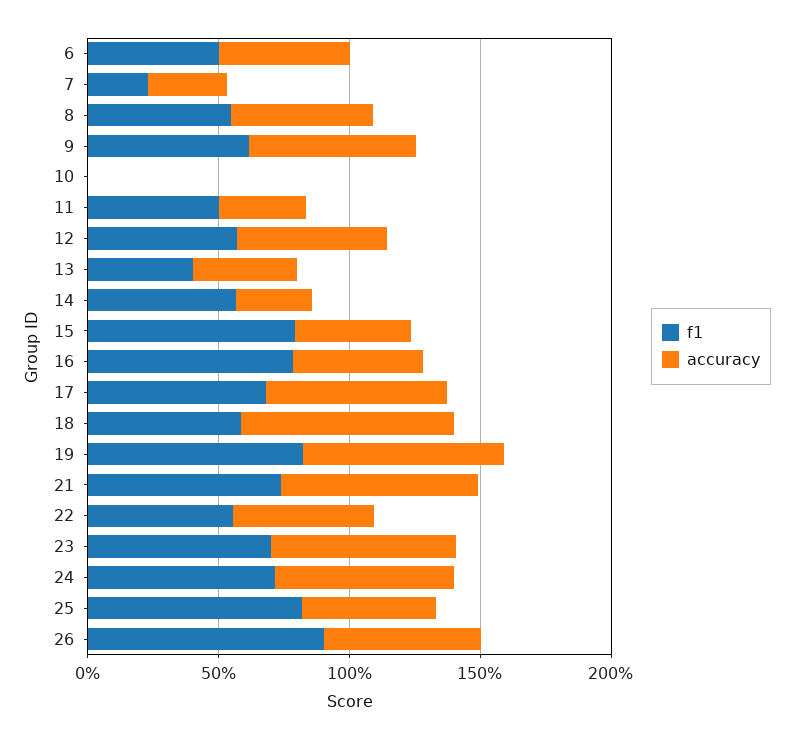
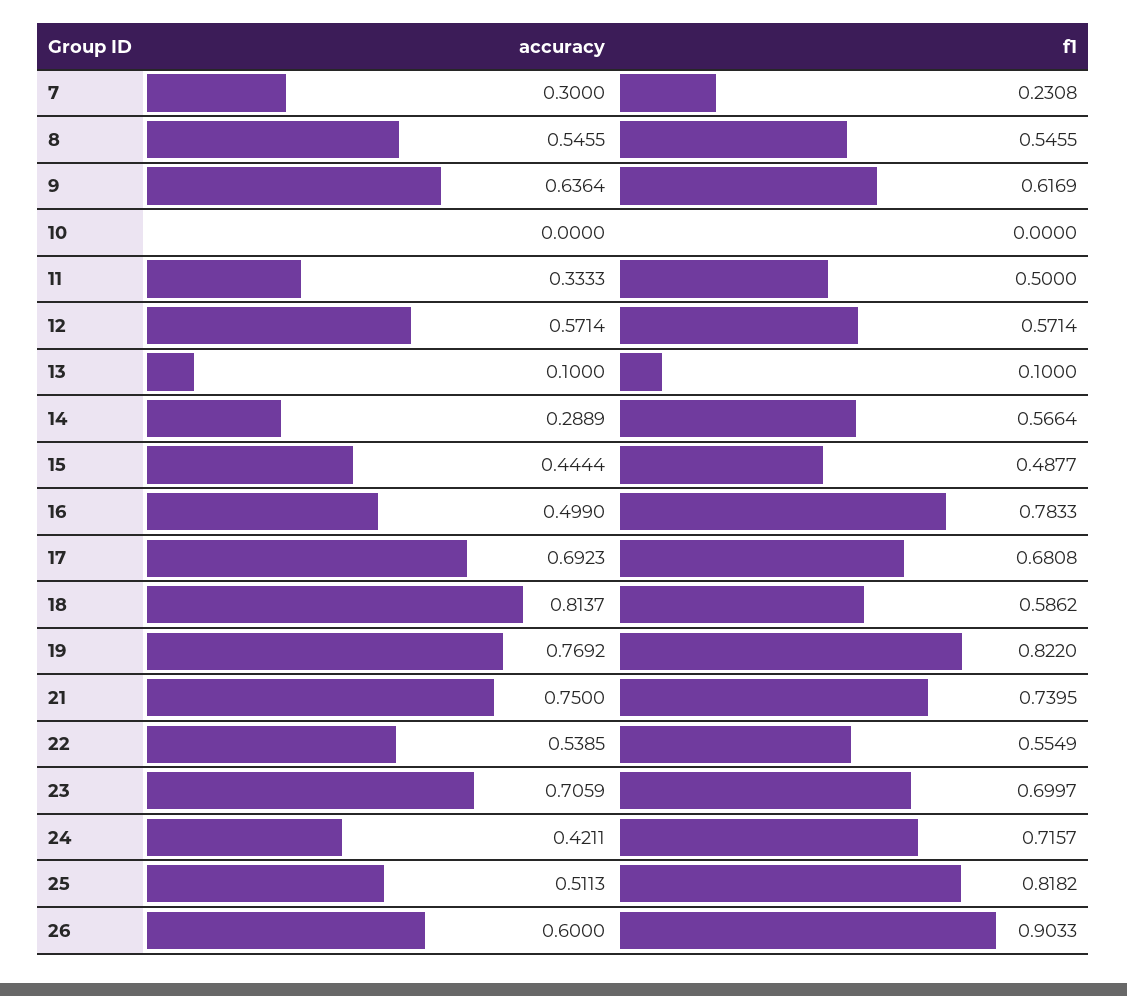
f1, 6: 0.5 -> none
accuracy, 6: 0.5 -> none
f1, 13: 0.4 -> 0.1
accuracy, 13: 0.4 -> 0.1
f1, 15: 0.8 -> 0.4877
accuracy, 24: 0.7 -> 0.4211

